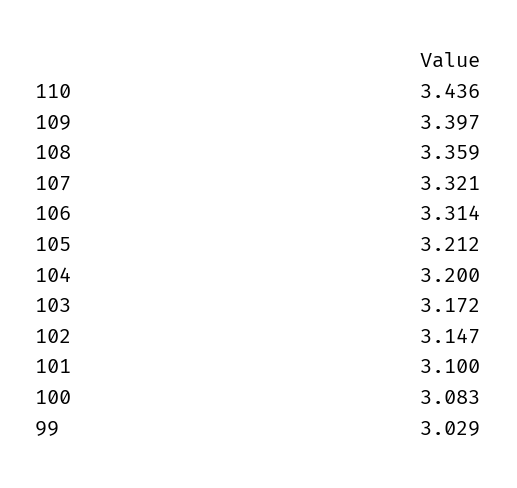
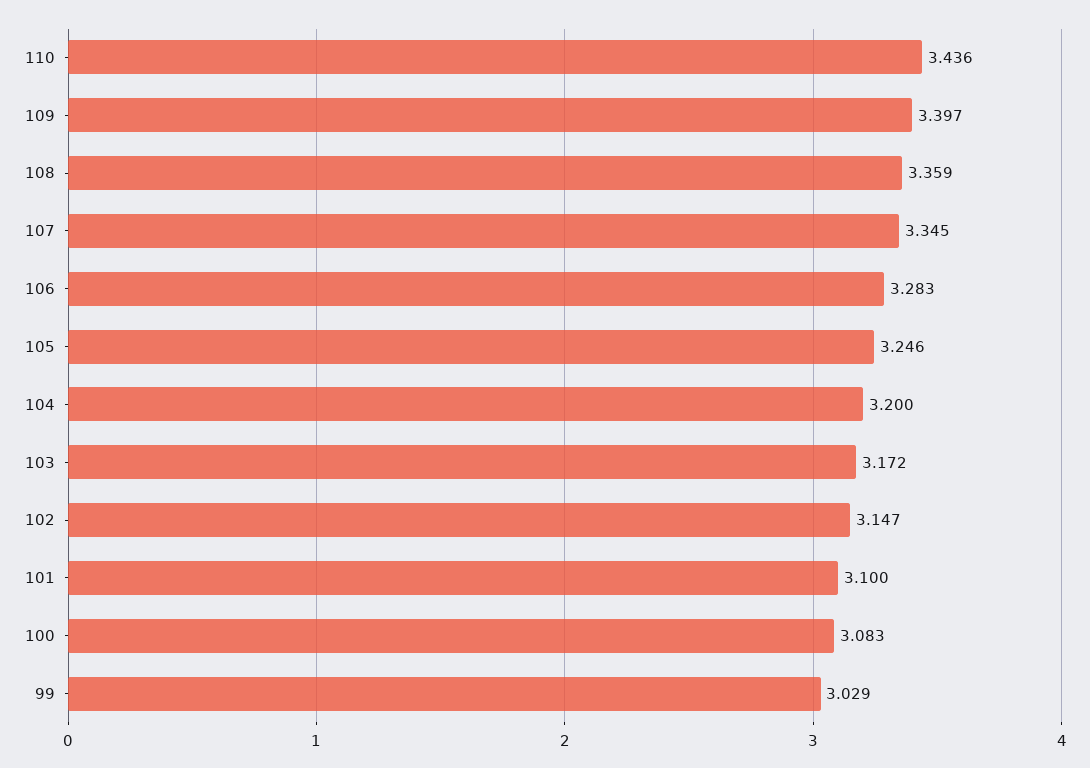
107: 3.321 -> 3.345
106: 3.314 -> 3.283
105: 3.212 -> 3.246

